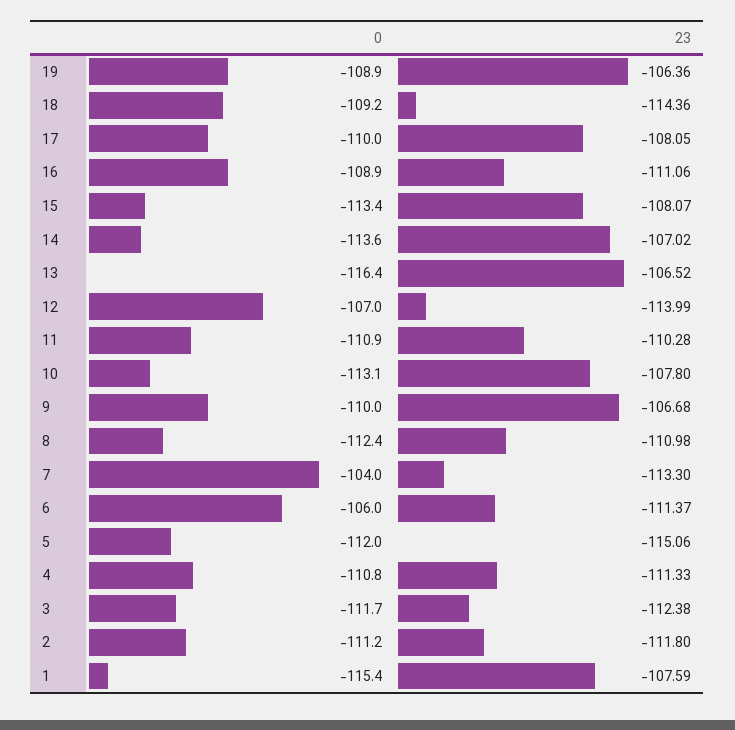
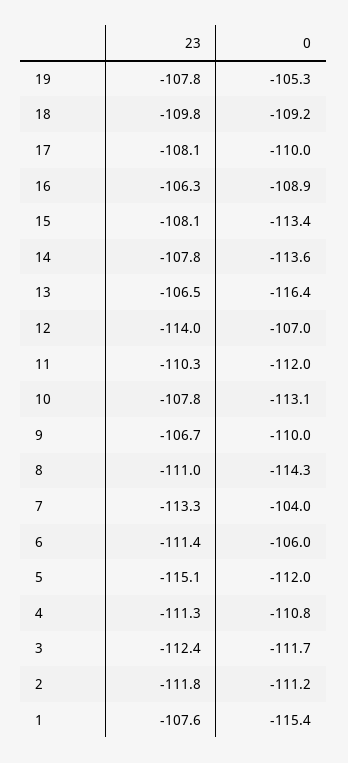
0, 19: -108.9 -> -105.3
23, 19: -106.36 -> -107.8
23, 18: -114.36 -> -109.8
23, 16: -111.06 -> -106.3
23, 14: -107.02 -> -107.8
0, 11: -110.9 -> -112
0, 8: -112.4 -> -114.3

